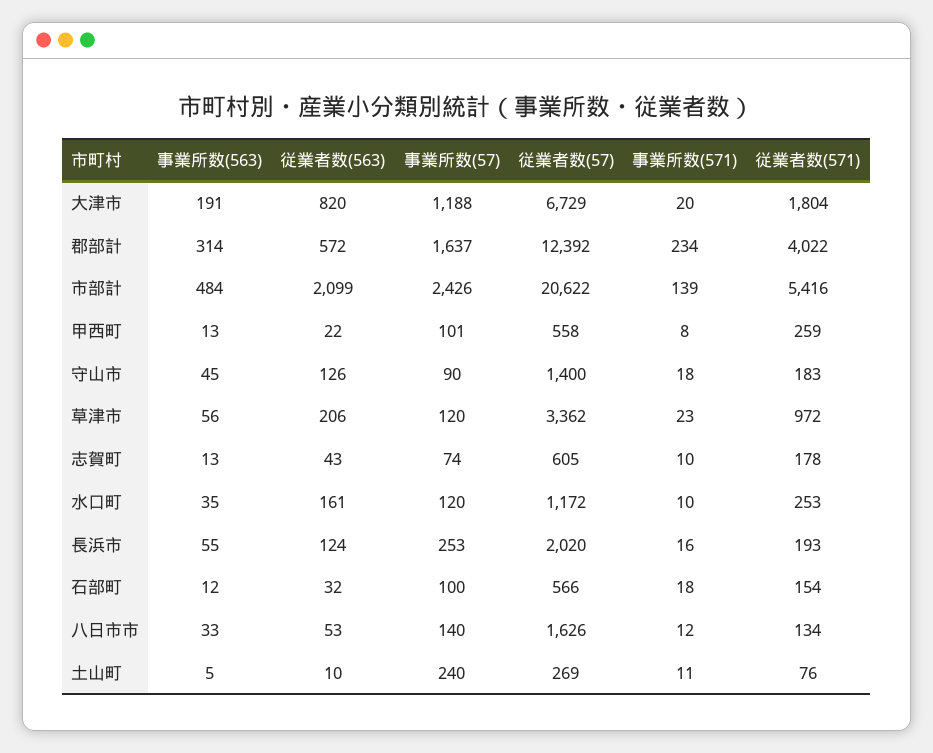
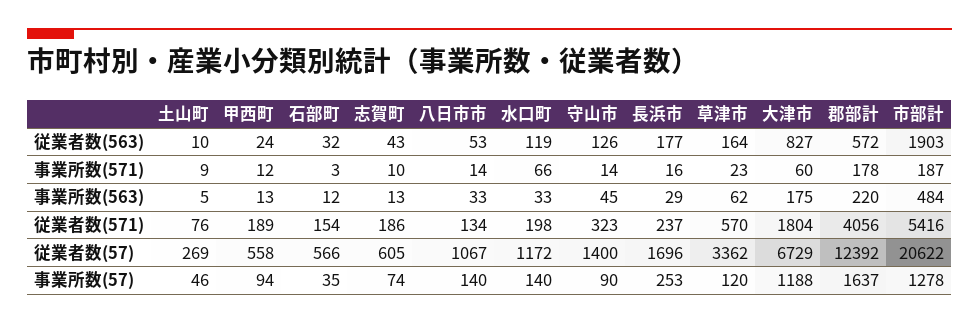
事業所数(563), 大津市: 191 -> 175
従業者数(563), 大津市: 820 -> 827
事業所数(571), 大津市: 20 -> 60
事業所数(563), 郡部計: 314 -> 220
事業所数(571), 郡部計: 234 -> 178
従業者数(571), 郡部計: 4022 -> 4056
従業者数(563), 市部計: 2099 -> 1903
事業所数(57), 市部計: 2426 -> 1278
事業所数(571), 市部計: 139 -> 187
従業者数(563), 甲西町: 22 -> 24
事業所数(57), 甲西町: 101 -> 94
事業所数(571), 甲西町: 8 -> 12
従業者数(571), 甲西町: 259 -> 189
事業所数(571), 守山市: 18 -> 14
従業者数(571), 守山市: 183 -> 323
事業所数(563), 草津市: 56 -> 62
従業者数(563), 草津市: 206 -> 164
従業者数(571), 草津市: 972 -> 570
従業者数(571), 志賀町: 178 -> 186
事業所数(563), 水口町: 35 -> 33
従業者数(563), 水口町: 161 -> 119
事業所数(57), 水口町: 120 -> 140
事業所数(571), 水口町: 10 -> 66
従業者数(571), 水口町: 253 -> 198
事業所数(563), 長浜市: 55 -> 29
従業者数(563), 長浜市: 124 -> 177
従業者数(57), 長浜市: 2020 -> 1696
従業者数(571), 長浜市: 193 -> 237
事業所数(57), 石部町: 100 -> 35
事業所数(571), 石部町: 18 -> 3
従業者数(57), 八日市市: 1626 -> 1067
事業所数(571), 八日市市: 12 -> 14
事業所数(57), 土山町: 240 -> 46
事業所数(571), 土山町: 11 -> 9

